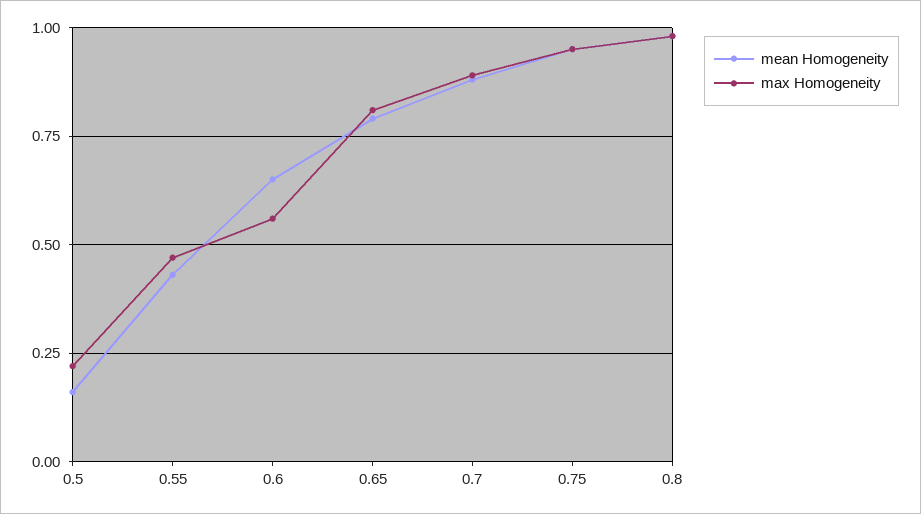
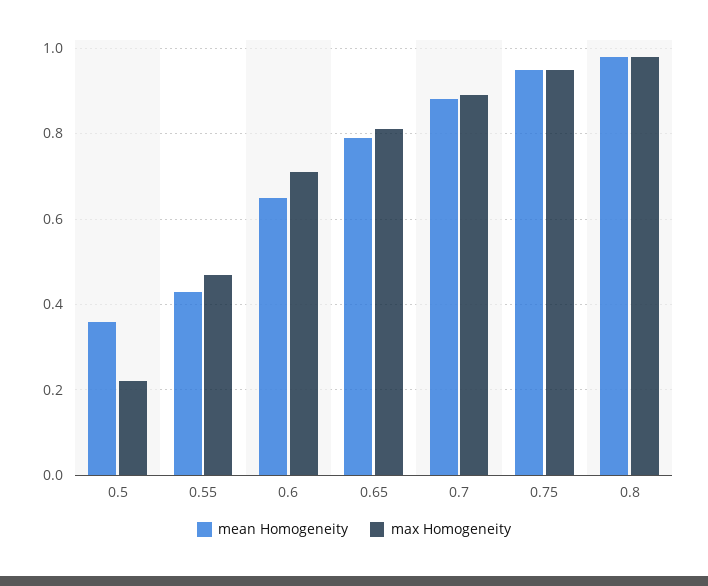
mean Homogeneity, 0.5: 0.15 -> 0.35
max Homogeneity, 0.6: 0.55 -> 0.7

